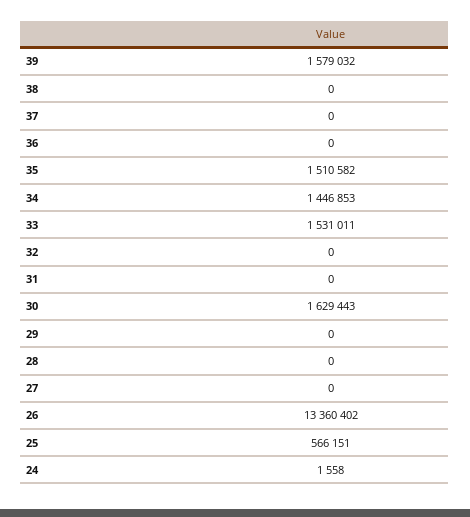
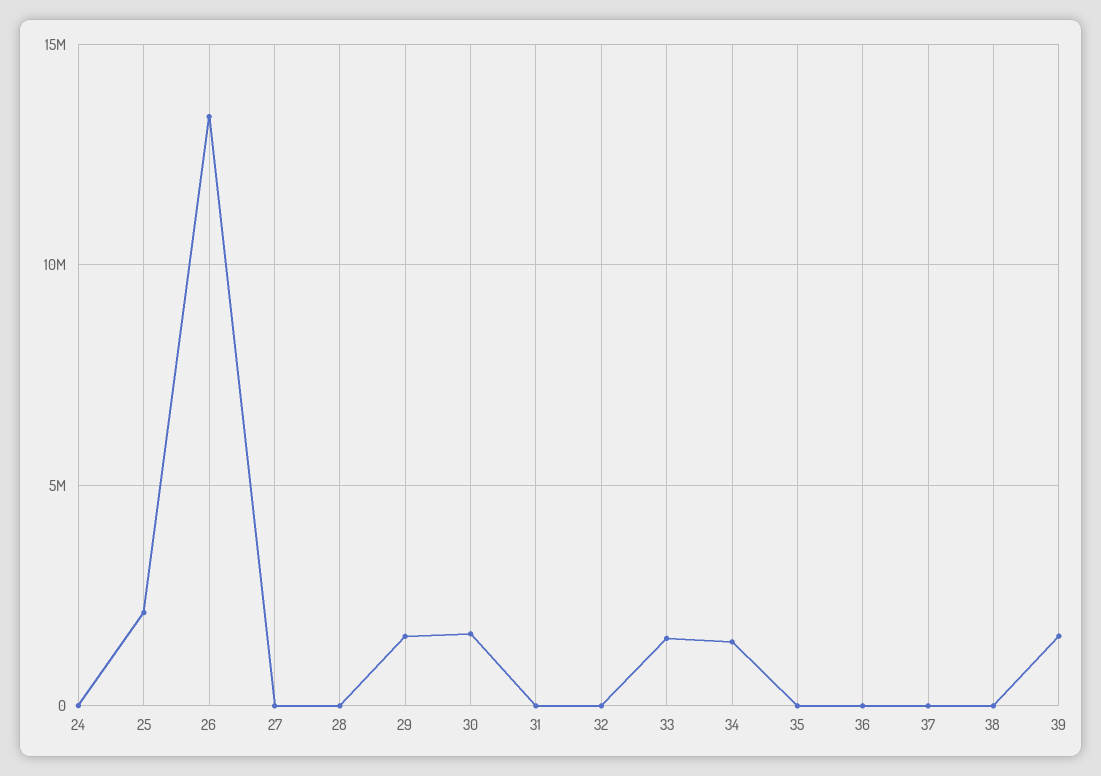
35: 1510582 -> 0
29: 0 -> 1500000
25: 566151 -> 2000000

